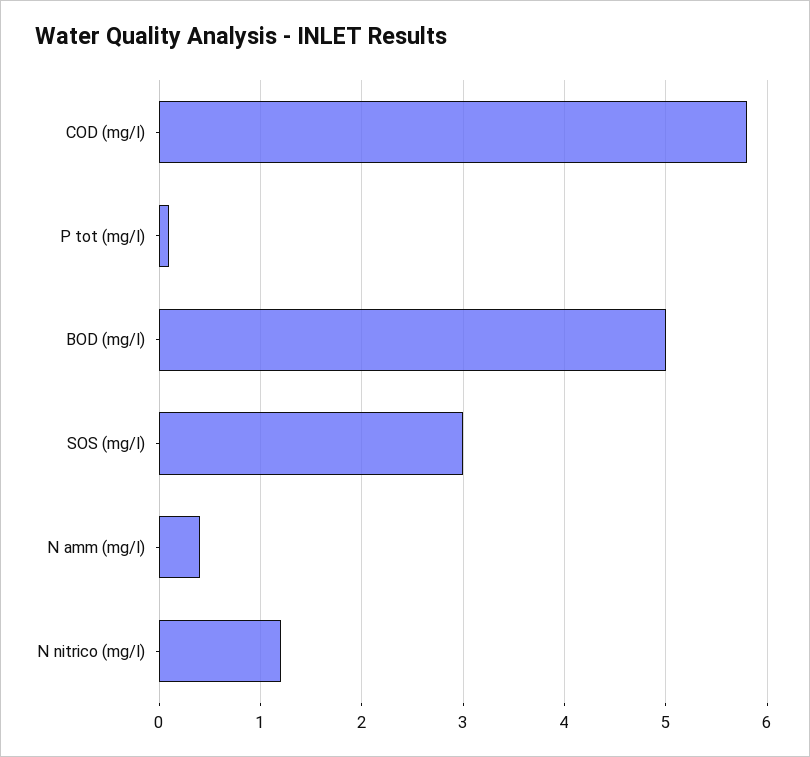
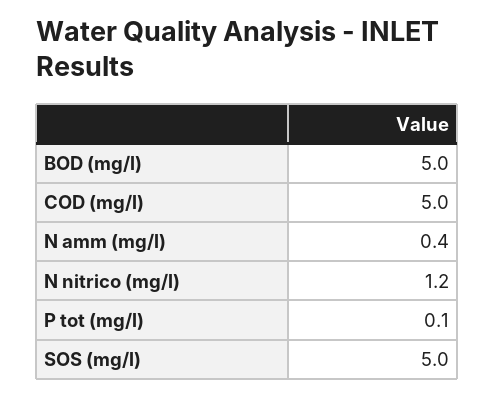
COD (mg/l): 5.8 -> 5
SOS (mg/l): 3 -> 5

